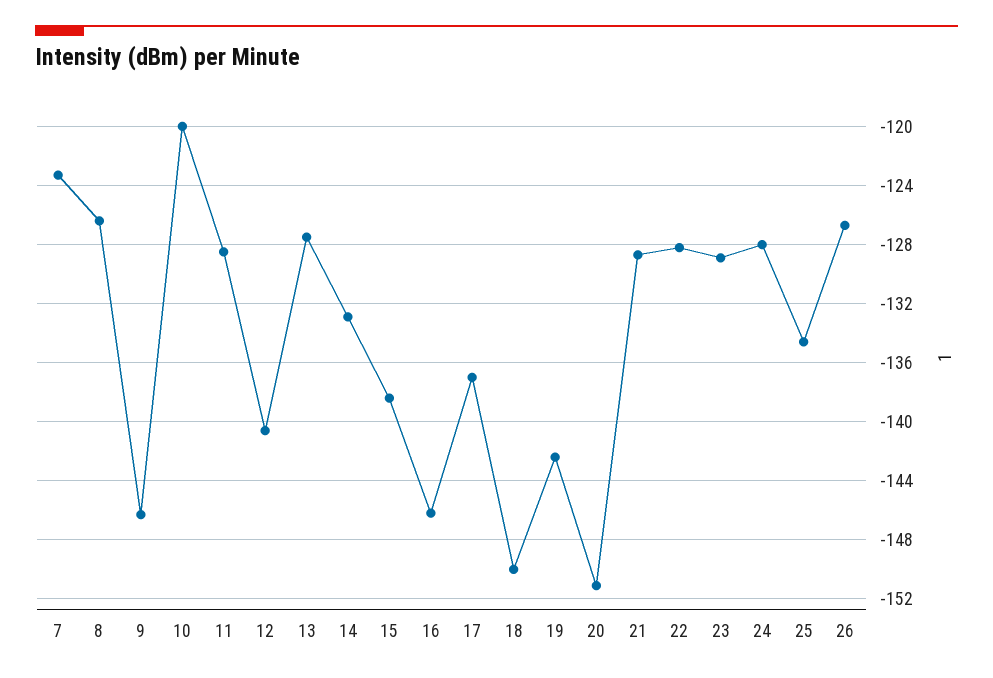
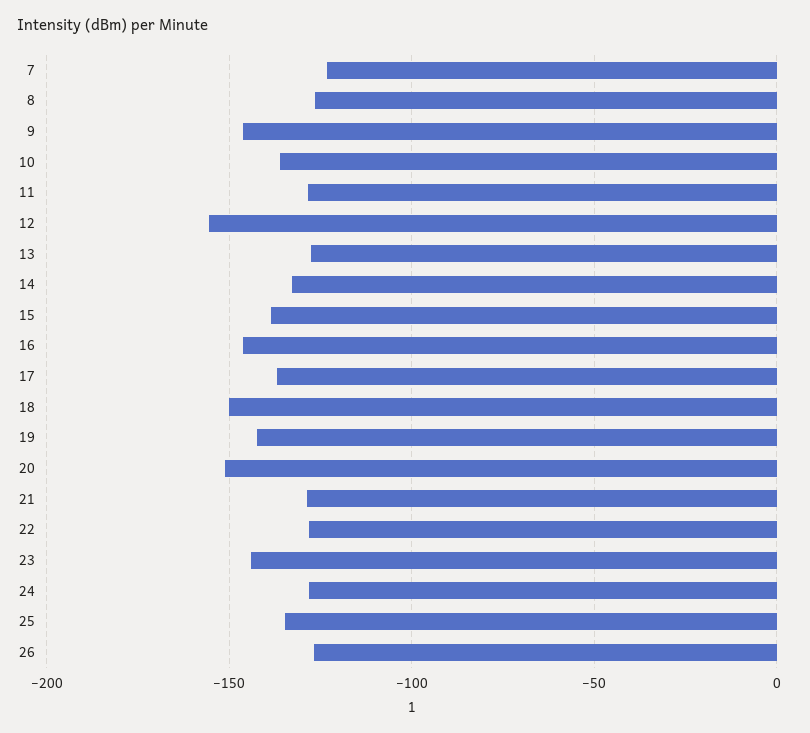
10: -120 -> -135
12: -140.5 -> -155
23: -129 -> -145

